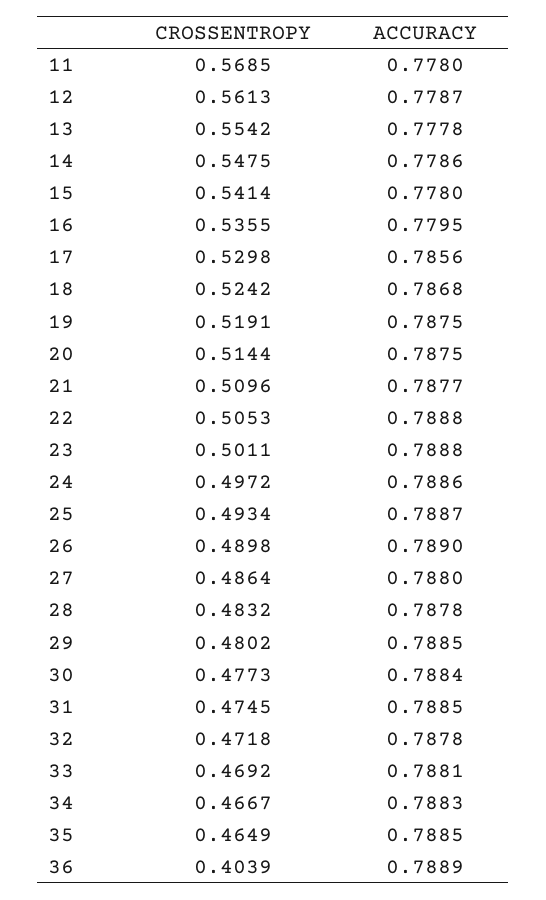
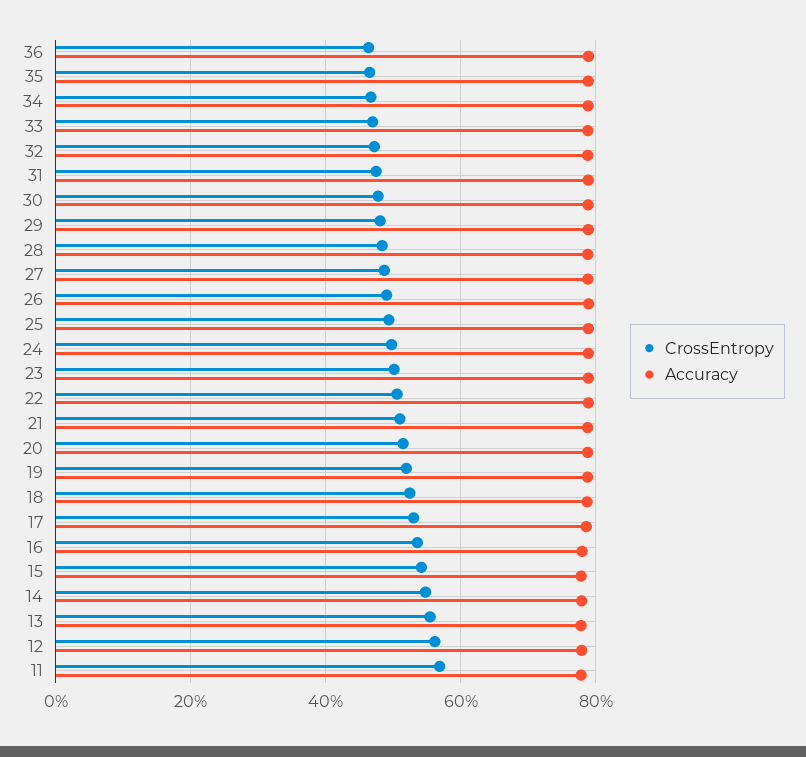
CROSSENTROPY, 36: 0.4039 -> 0.46

